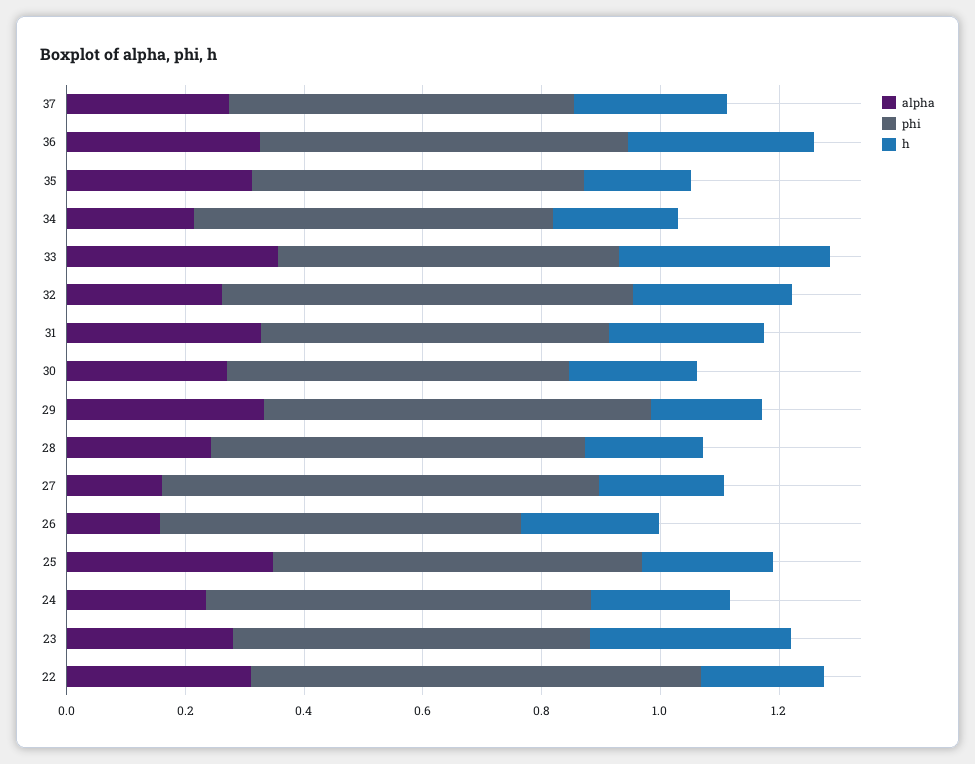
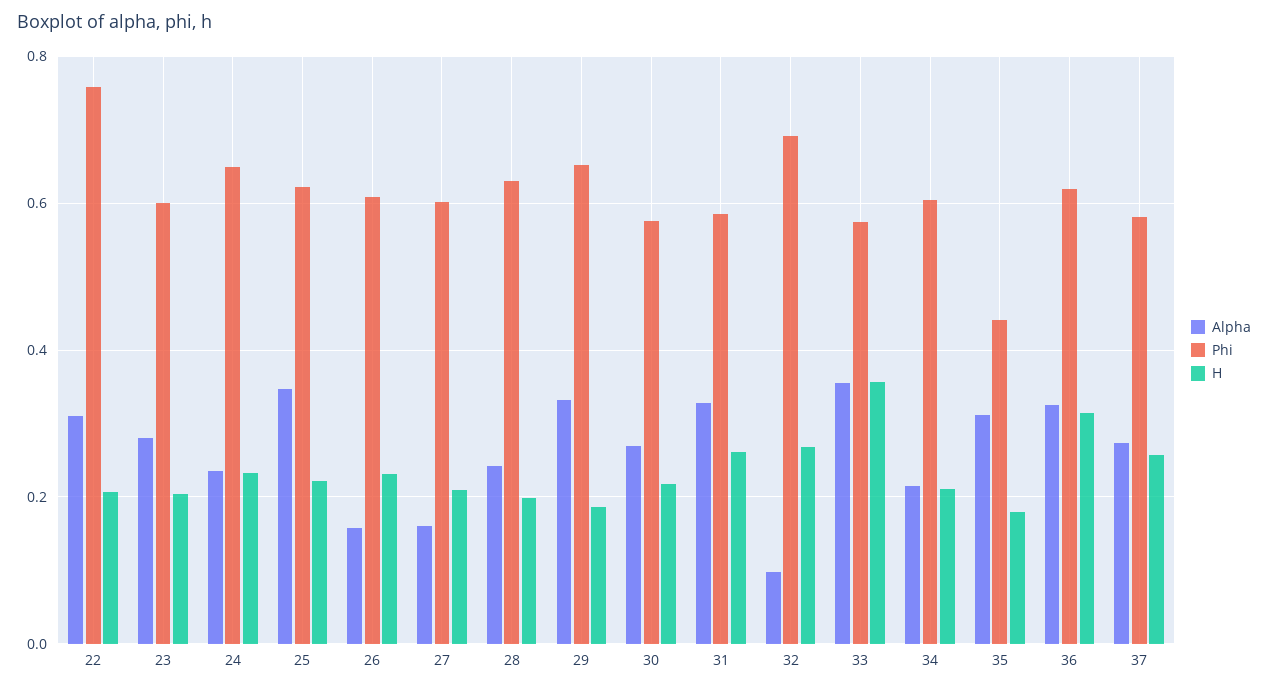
phi, 35: 0.55 -> 0.44
alpha, 32: 0.25 -> 0.1
phi, 27: 0.75 -> 0.6
h, 23: 0.35 -> 0.2

